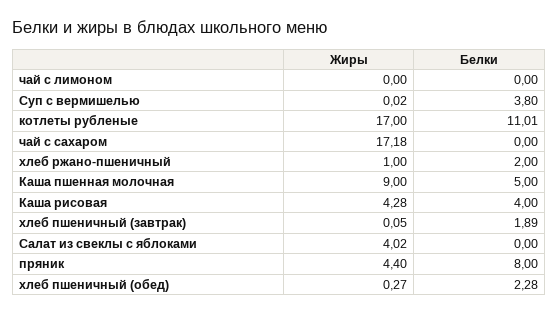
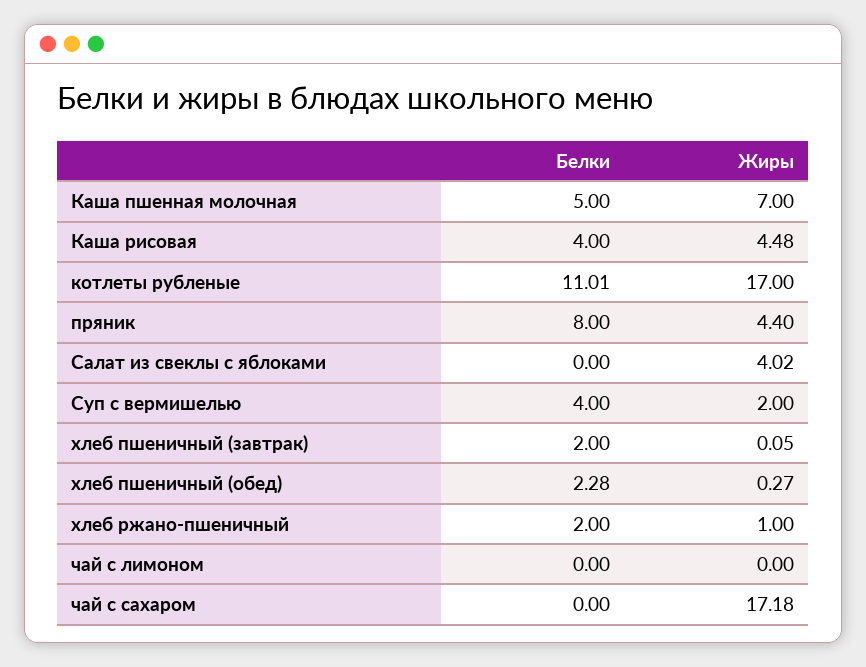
Жиры, Суп с вермишелью: 0.02 -> 2
Белки, Суп с вермишелью: 3.8 -> 4
Жиры, Каша пшенная молочная: 9 -> 7
Жиры, Каша рисовая: 4.28 -> 4.48
Белки, хлеб пшеничный (завтрак): 1.89 -> 2

